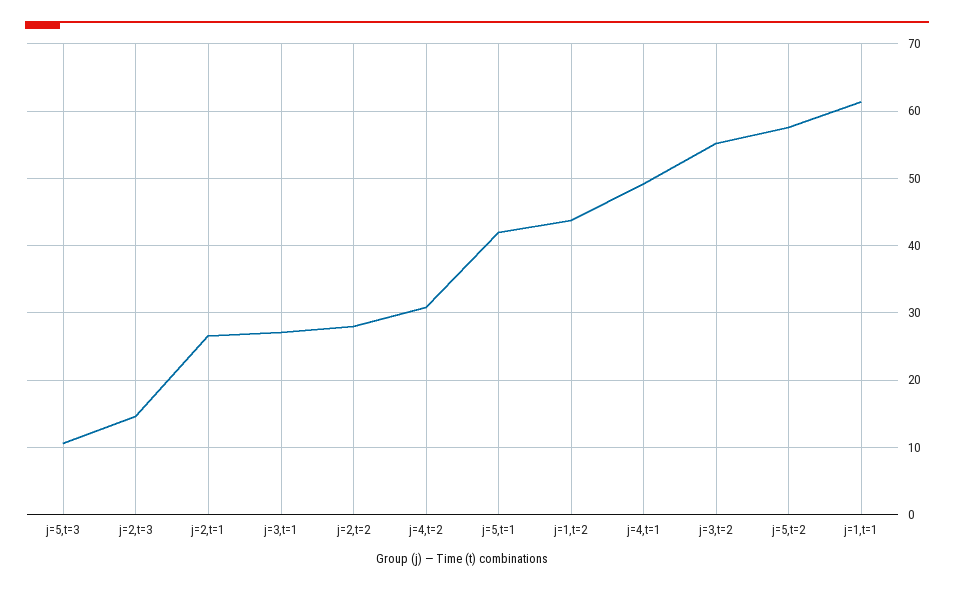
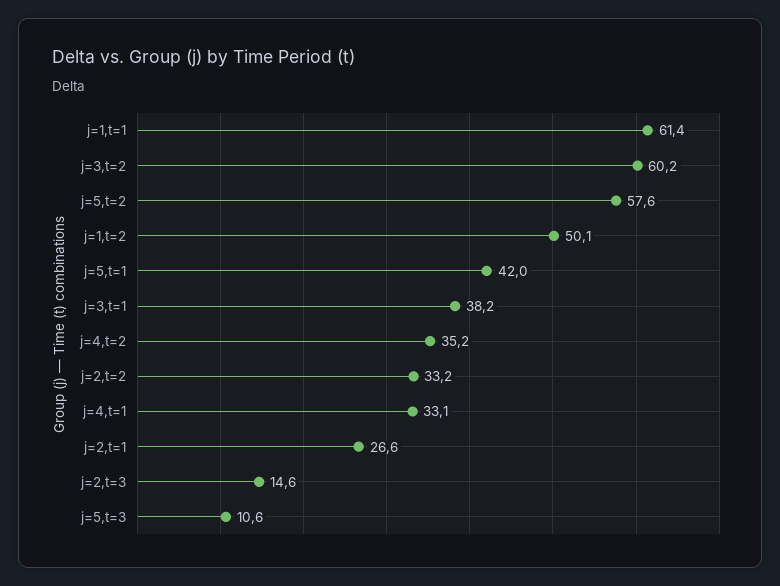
j=3,t=1: 27 -> 38.2
j=2,t=2: 28 -> 33.2
j=4,t=2: 31 -> 35.2
j=1,t=2: 44 -> 50.1
j=4,t=1: 49 -> 33.1
j=3,t=2: 55 -> 60.2

